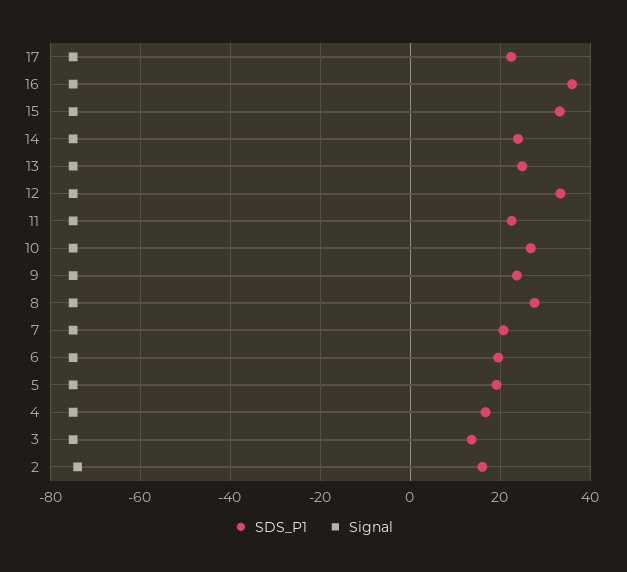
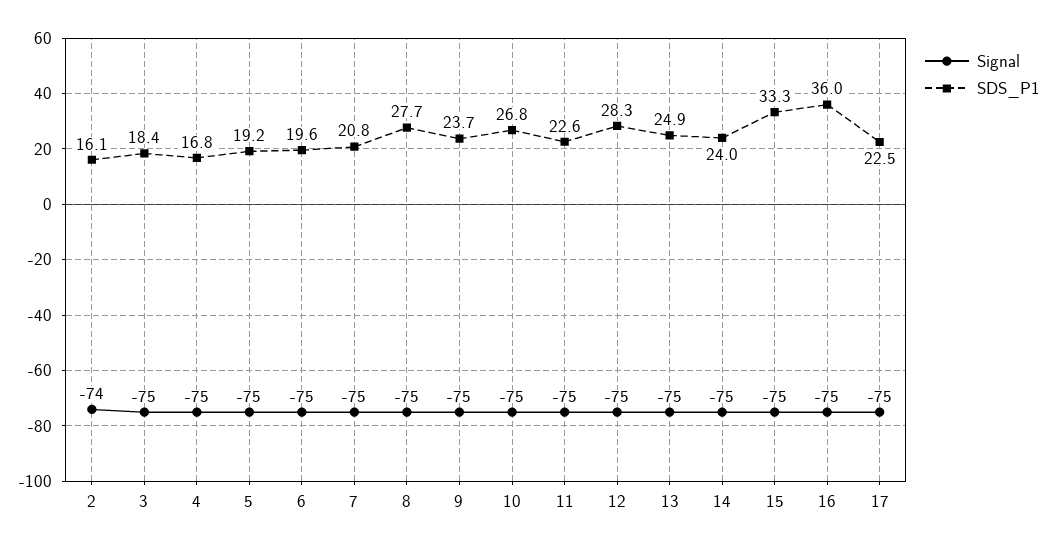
SDS_P1, 12: 34 -> 28.3
SDS_P1, 3: 14 -> 18.4

